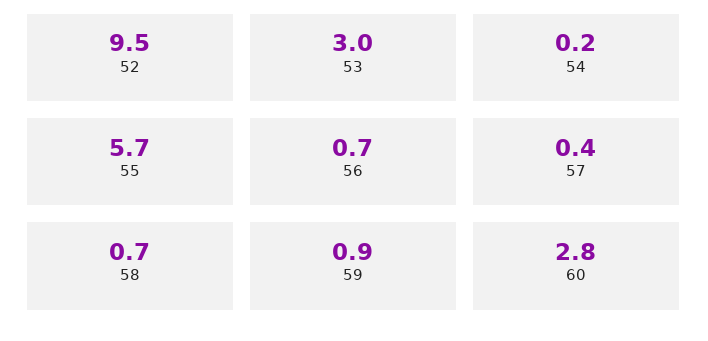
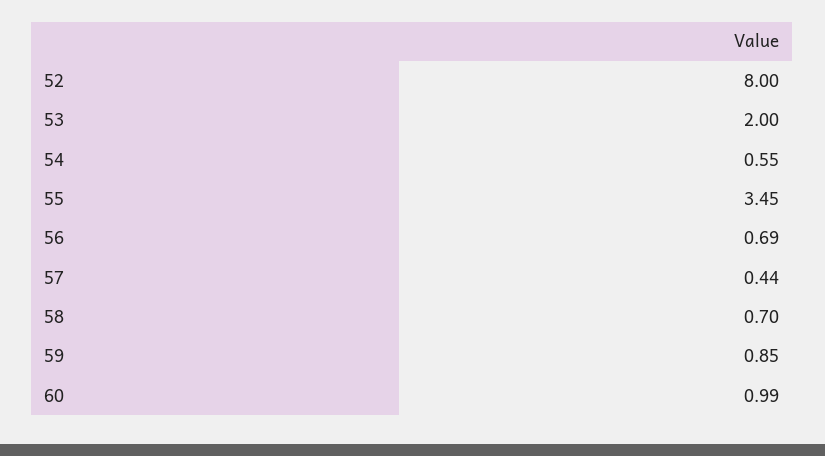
52: 9.5 -> 8
53: 3 -> 2
54: 0.2 -> 0.55
55: 5.7 -> 3.45
60: 2.8 -> 0.99

